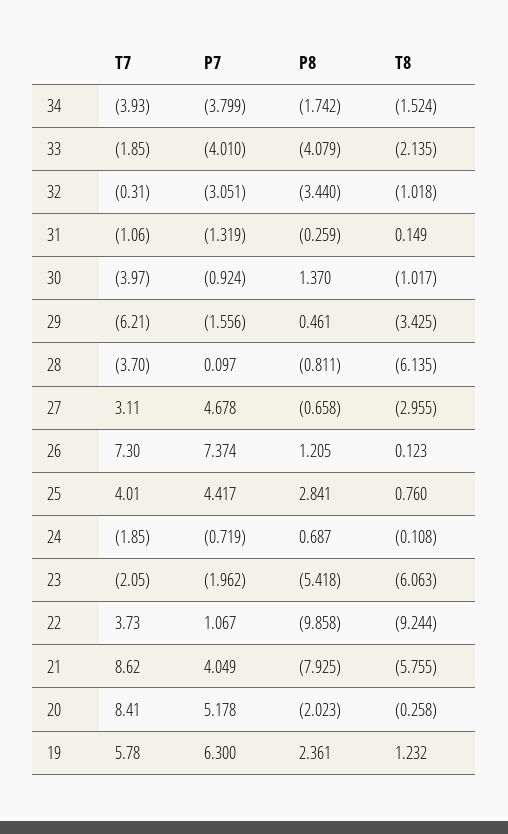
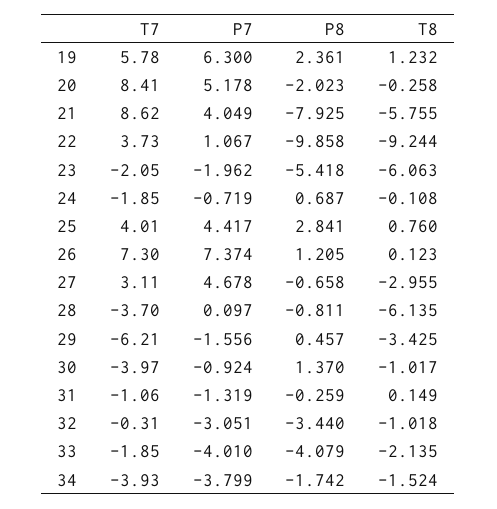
P8, 29: 0.461 -> 0.457

